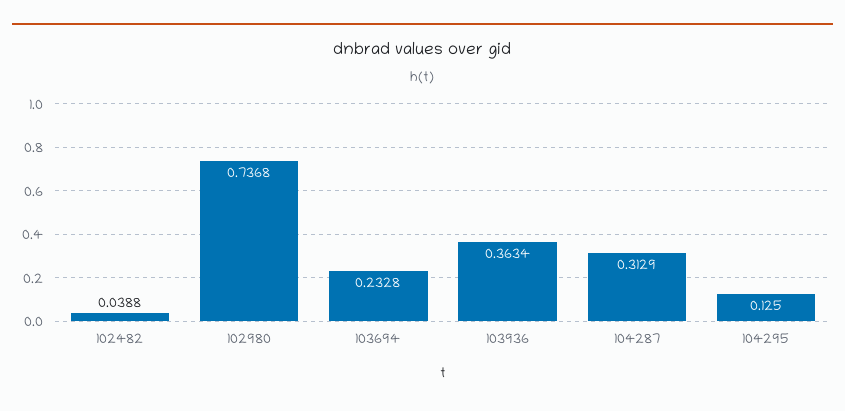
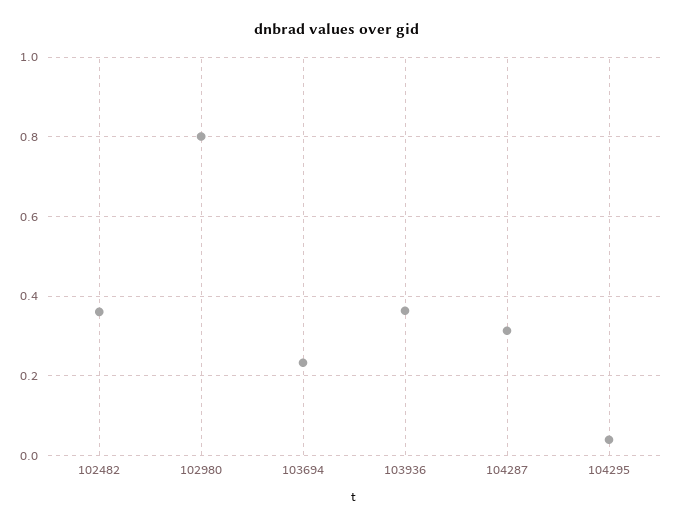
102482: 0.0388 -> 0.36
102980: 0.7368 -> 0.8
104295: 0.125 -> 0.04

